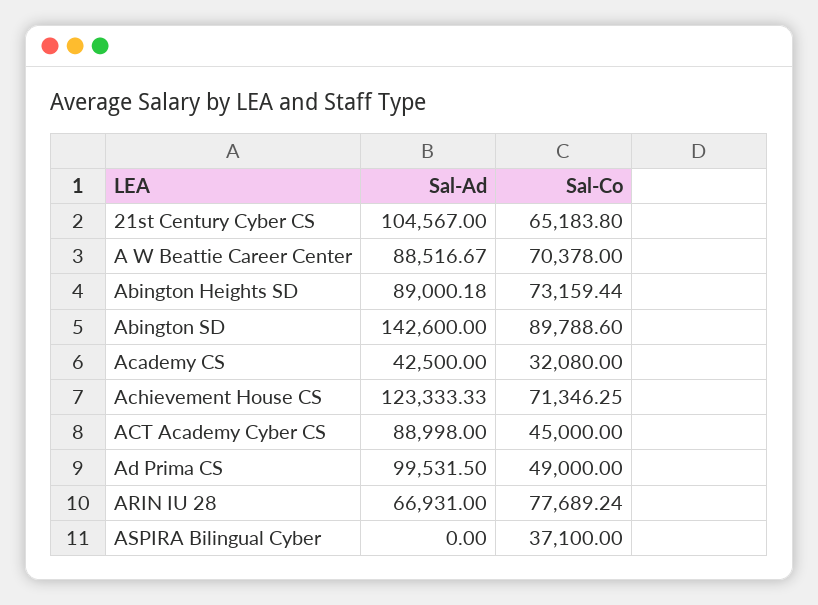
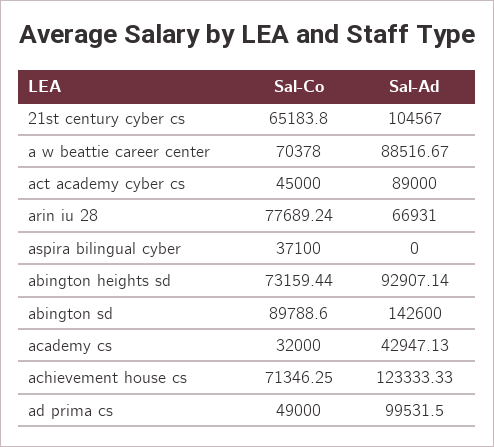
Sal-Ad, Abington Heights SD: 89000.18 -> 92907.14
Sal-Ad, Academy CS: 42500 -> 42947.13
Sal-Co, Academy CS: 32080 -> 32000
Sal-Ad, ACT Academy Cyber CS: 88998 -> 89000

